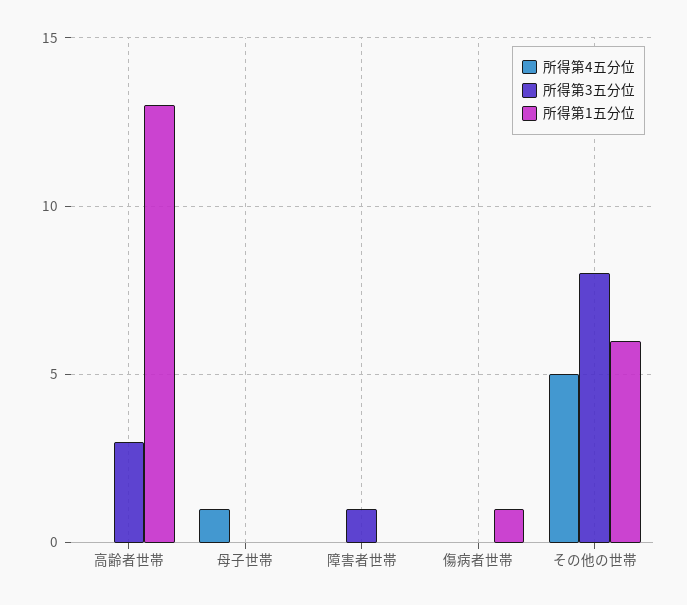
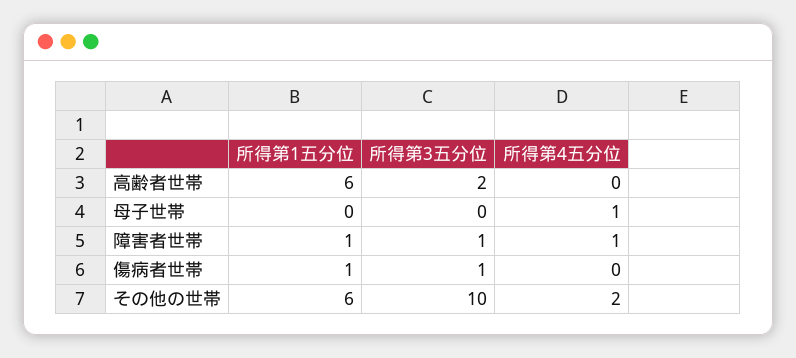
所得第3五分位, 高齢者世帯: 3 -> 2
所得第1五分位, 高齢者世帯: 13 -> 6
所得第4五分位, 障害者世帯: 0 -> 1
所得第1五分位, 障害者世帯: 0 -> 1
所得第3五分位, 傷病者世帯: 0 -> 1
所得第4五分位, その他の世帯: 5 -> 2
所得第3五分位, その他の世帯: 8 -> 10

